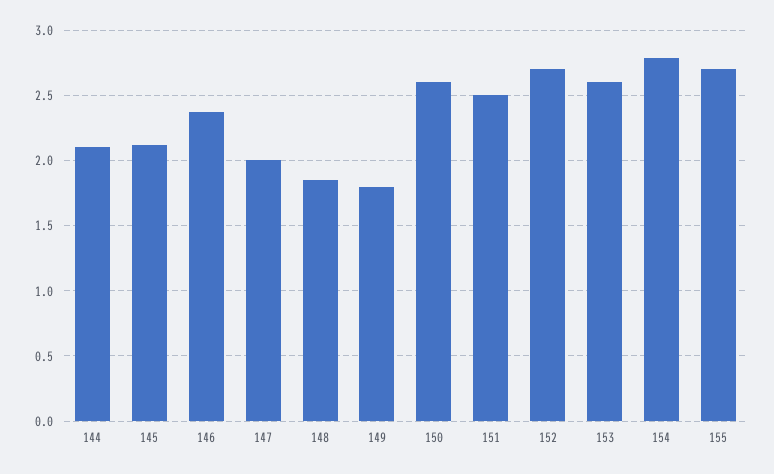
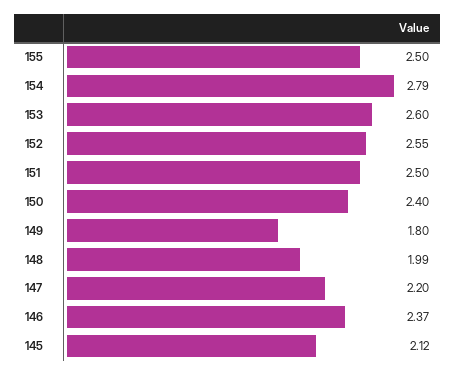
144: 2.1 -> none
147: 2 -> 2.2
148: 1.85 -> 1.99
150: 2.6 -> 2.4
152: 2.7 -> 2.55
155: 2.7 -> 2.5

